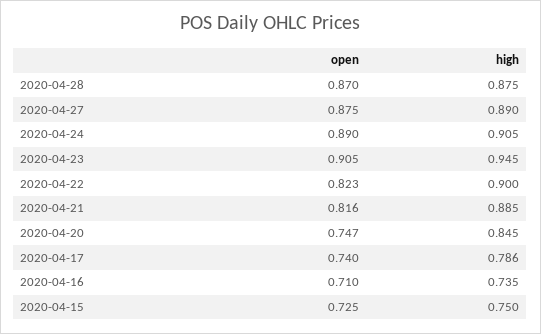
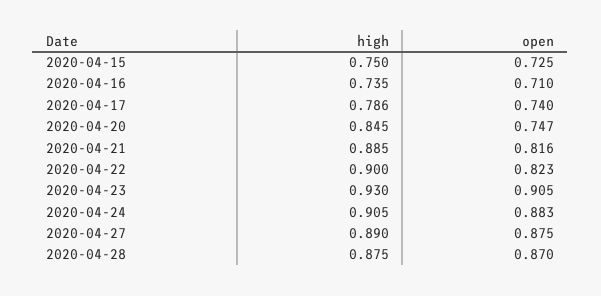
open, 2020-04-24: 0.89 -> 0.883
high, 2020-04-23: 0.945 -> 0.93

